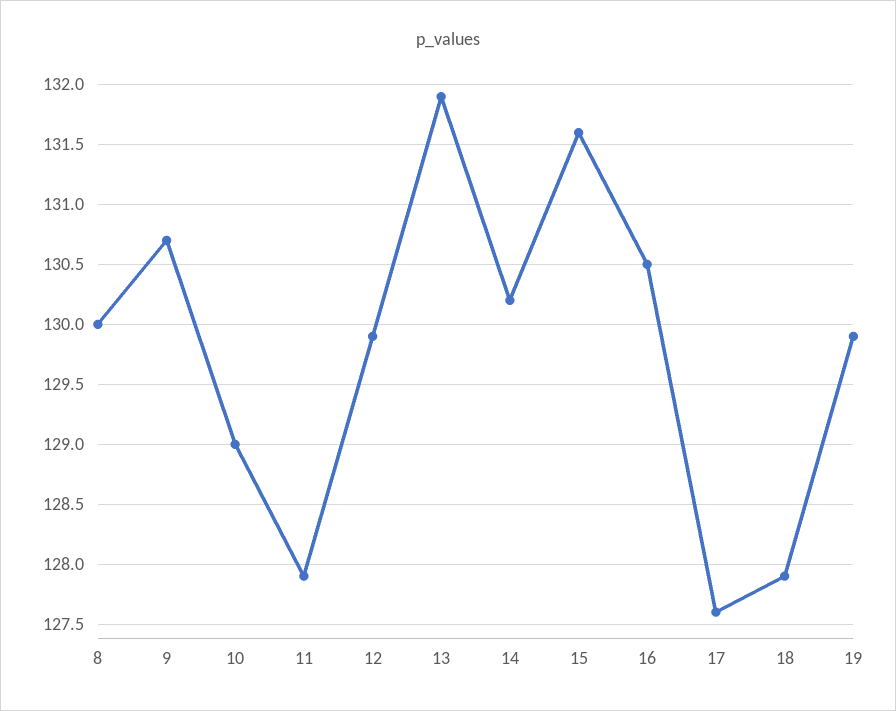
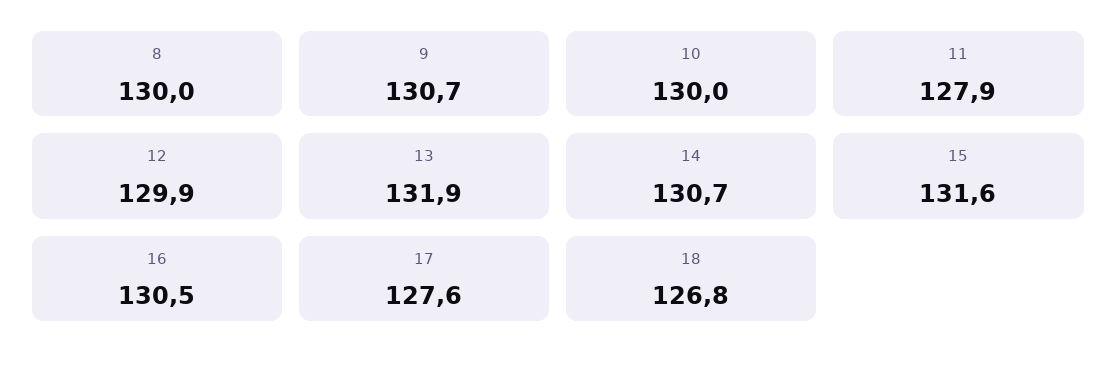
10: 129 -> 130
14: 130.2 -> 130.7
18: 127.9 -> 126.8
19: 129.9 -> none

